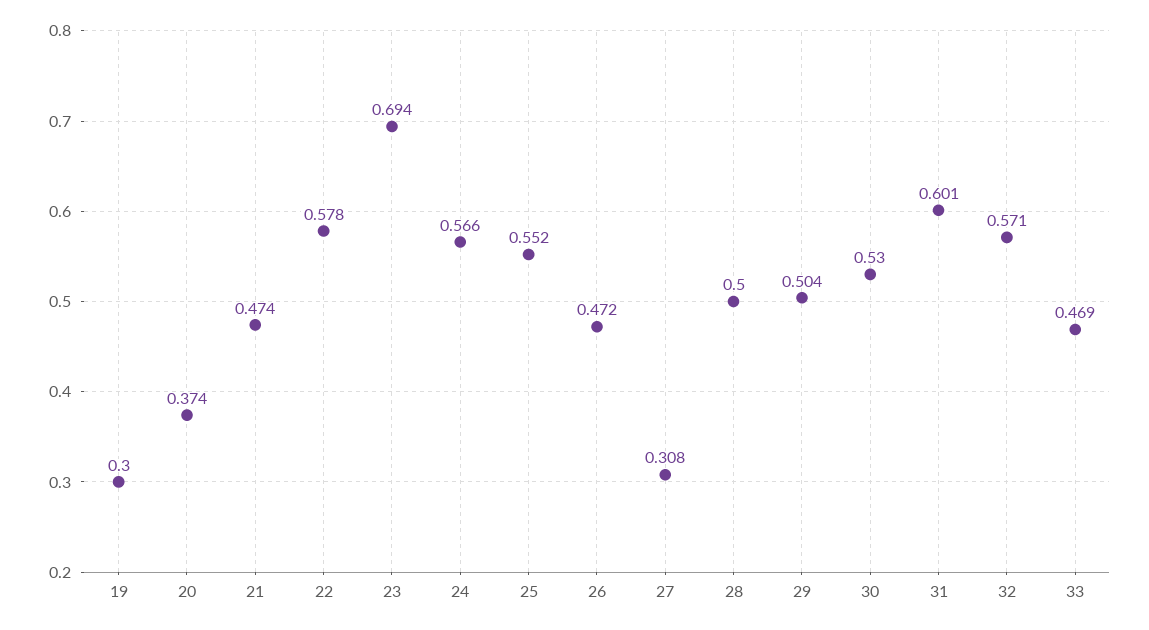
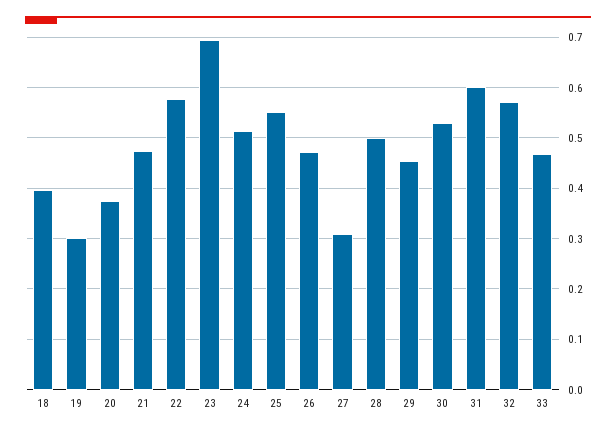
24: 0.566 -> 0.52
29: 0.504 -> 0.46
18: none -> 0.4

